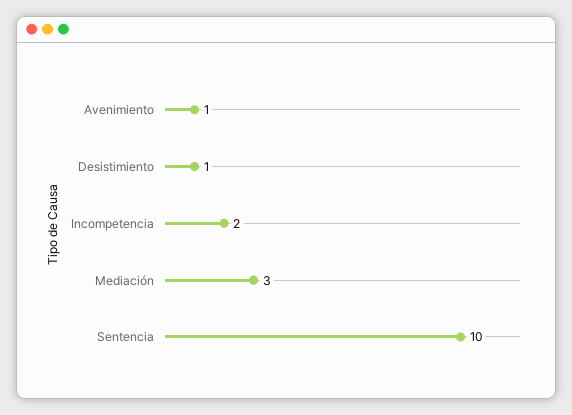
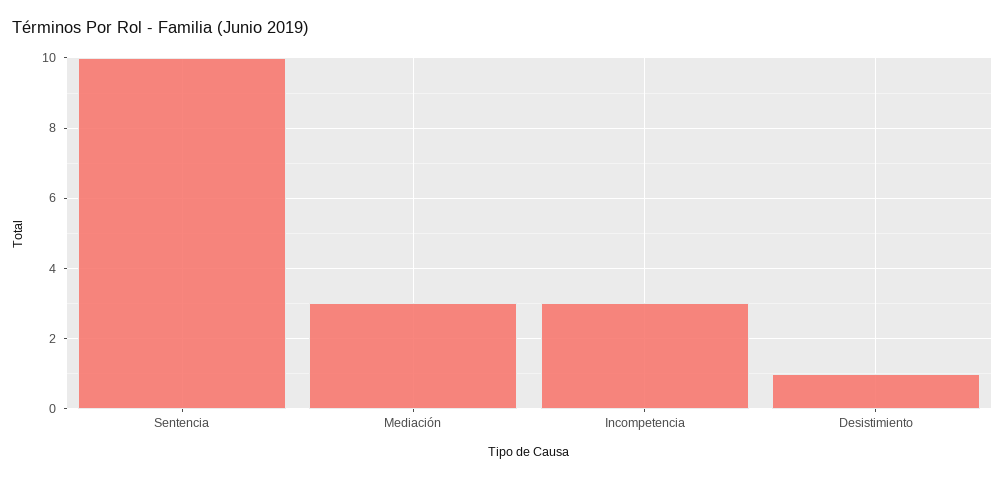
Avenimiento: 1 -> none
Incompetencia: 2 -> 3

